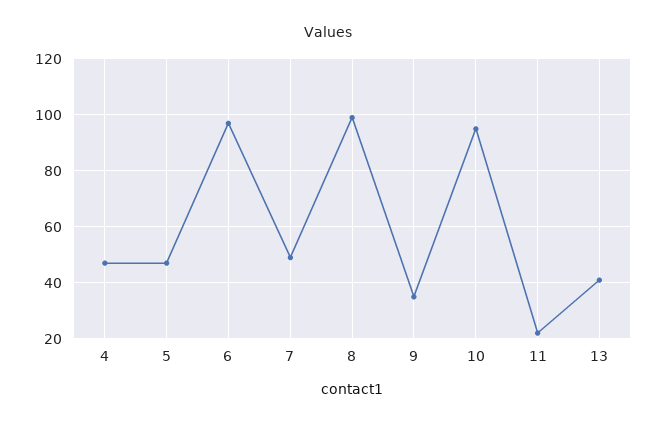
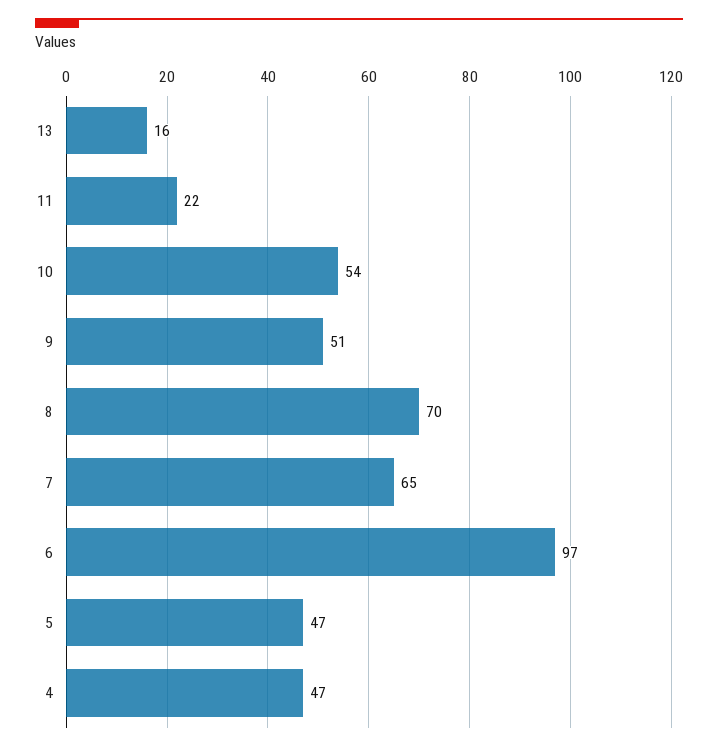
7: 50 -> 65
8: 100 -> 70
9: 35 -> 51
10: 95 -> 54
13: 40 -> 16

